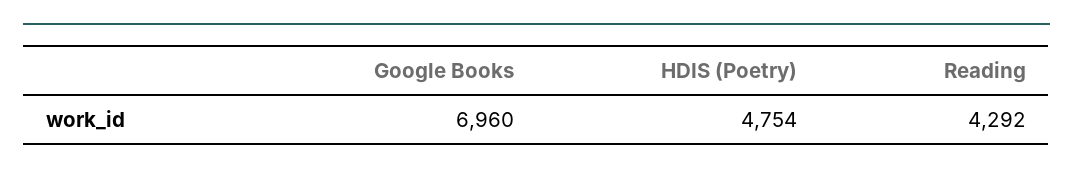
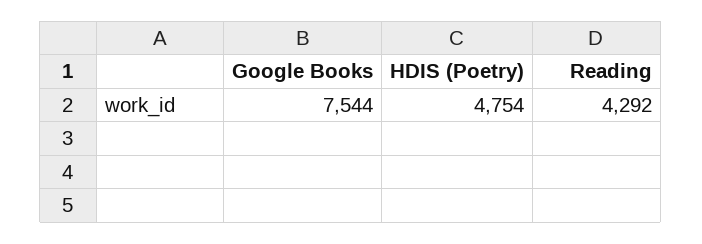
Google Books: 6960 -> 7544

